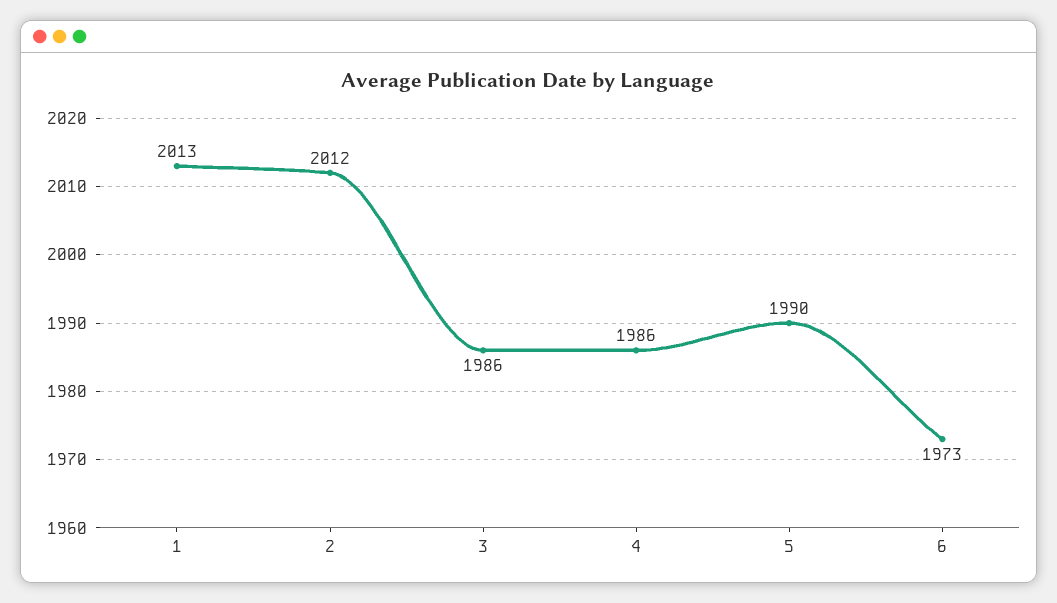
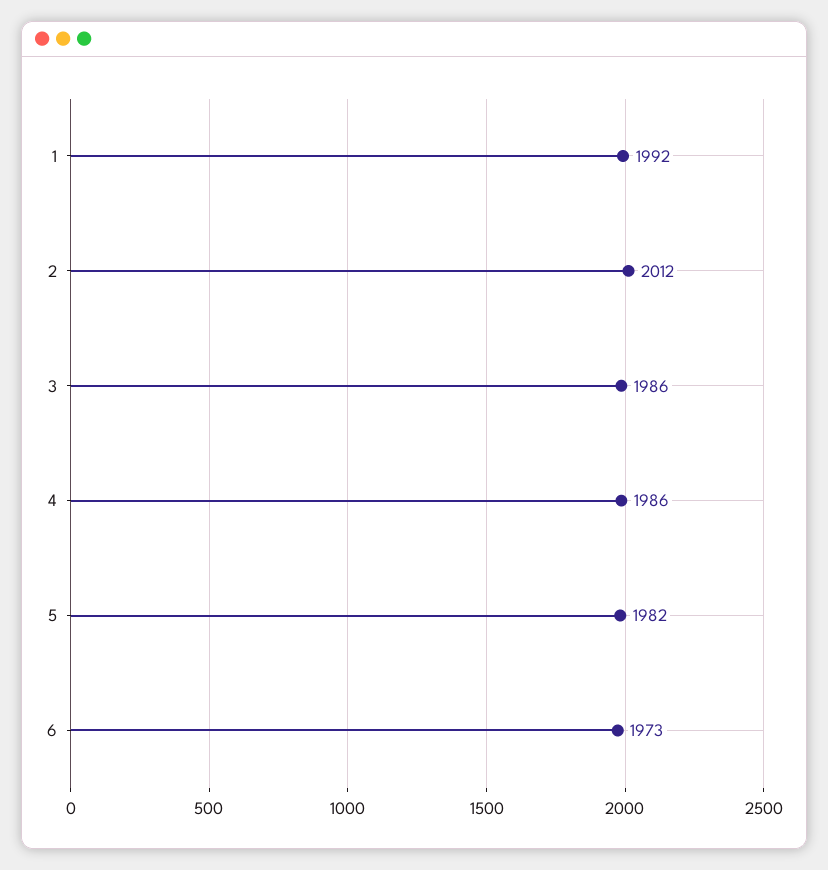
1: 2013 -> 1992
5: 1990 -> 1982

